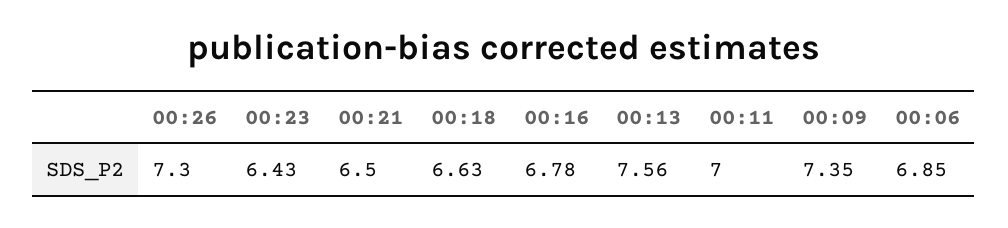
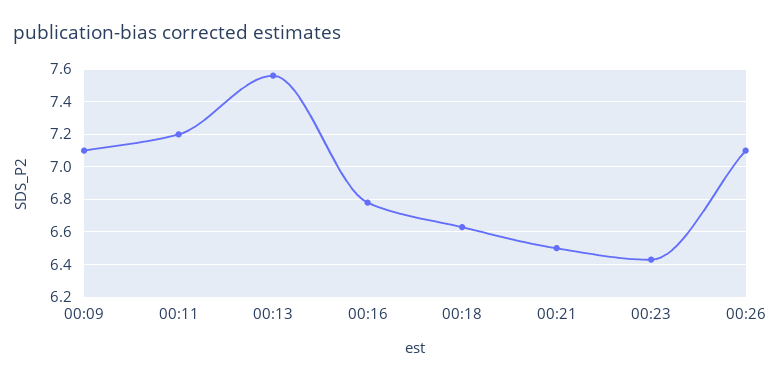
00:26: 7.3 -> 7.1
00:11: 7 -> 7.2
00:09: 7.35 -> 7.1
00:06: 6.85 -> none

